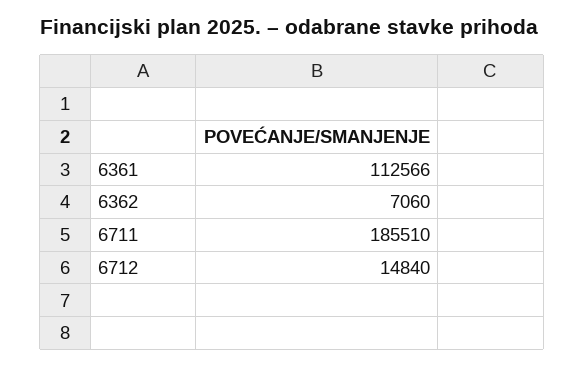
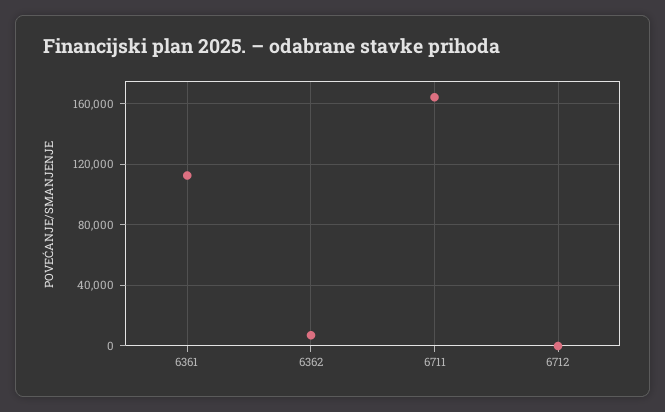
6711: 185510 -> 165000
6712: 14840 -> 0

